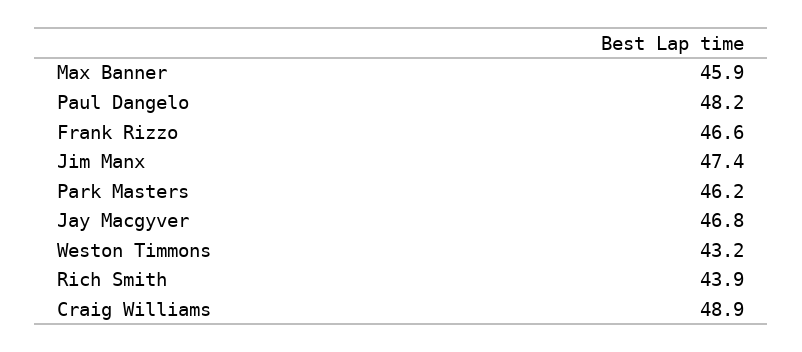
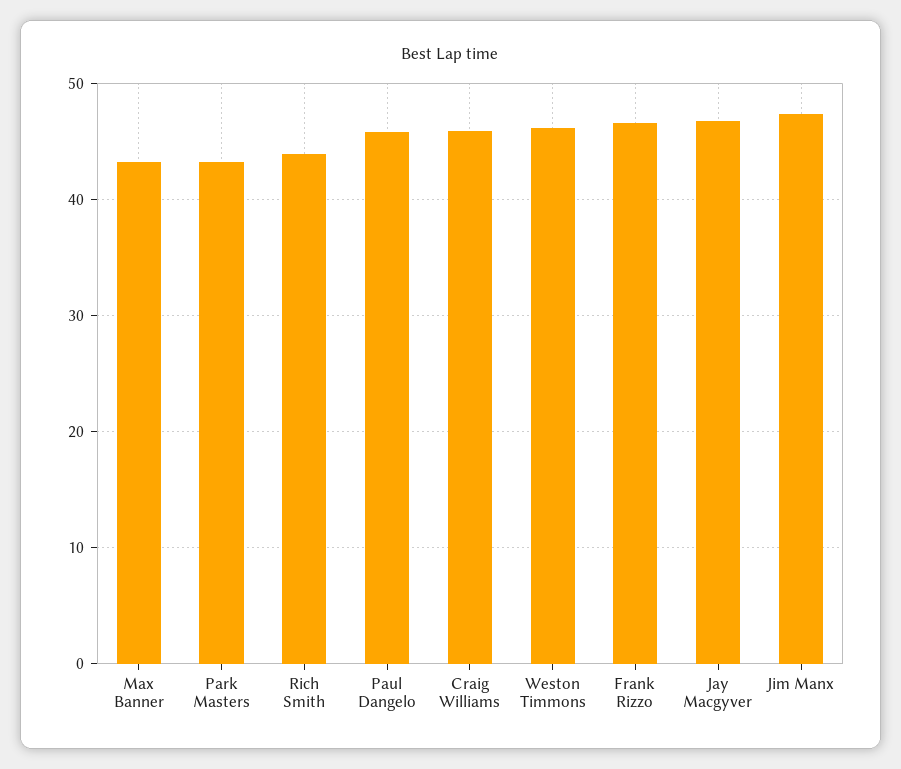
Max Banner: 45.9 -> 43
Paul Dangelo: 48.2 -> 46
Park Masters: 46.2 -> 43
Weston Timmons: 43.2 -> 46
Craig Williams: 48.9 -> 46

